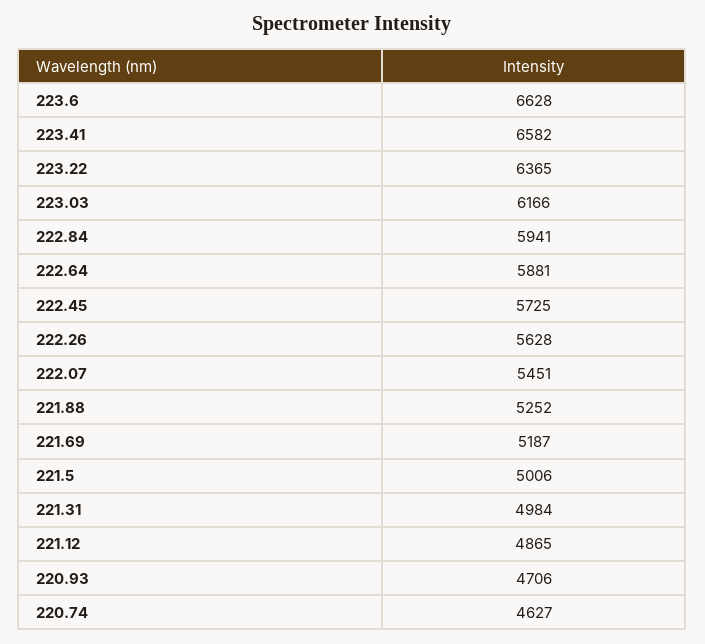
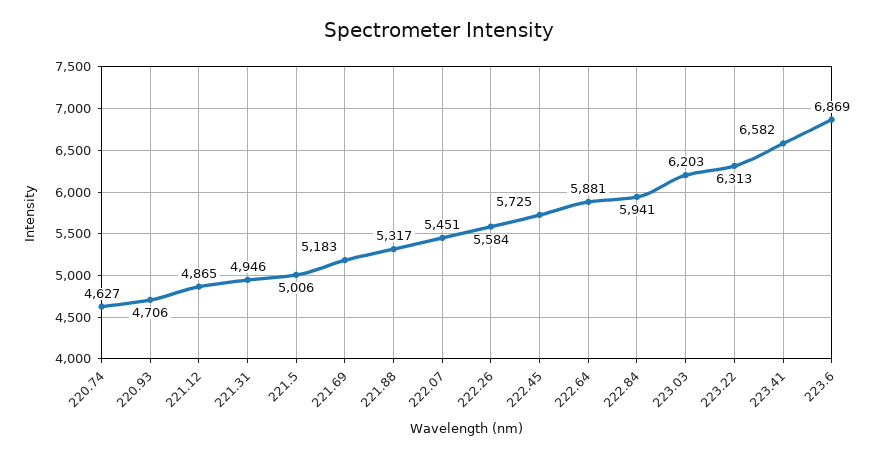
223.6: 6628 -> 6869
223.22: 6365 -> 6313
223.03: 6166 -> 6203
222.26: 5628 -> 5584
221.88: 5252 -> 5317
221.69: 5187 -> 5183
221.31: 4984 -> 4946

